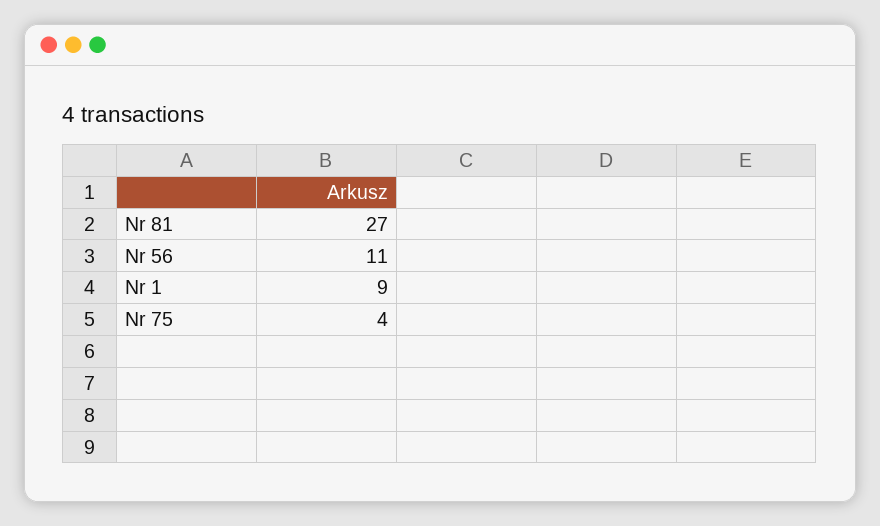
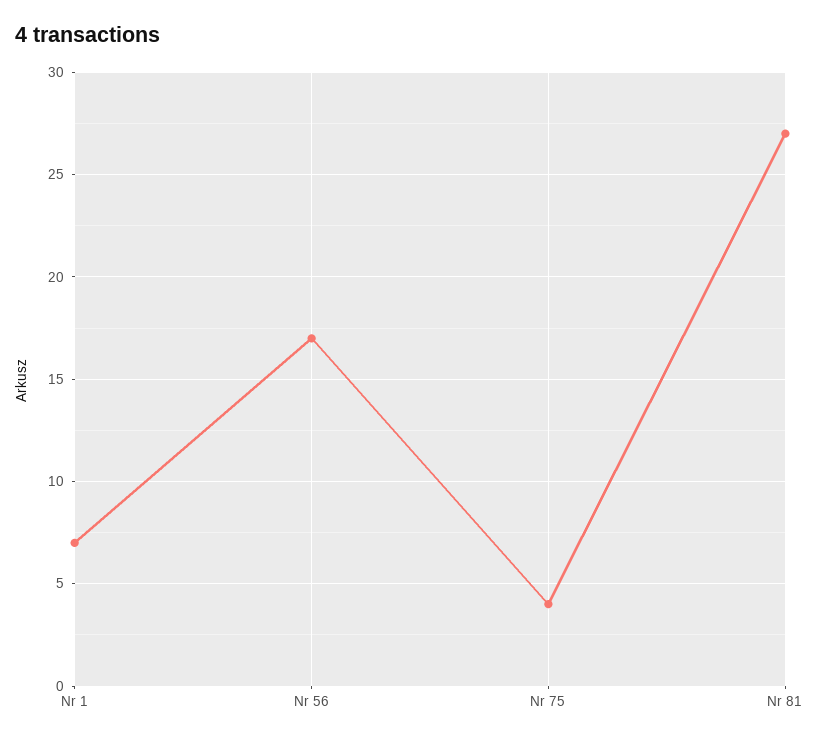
Nr 56: 11 -> 17
Nr 1: 9 -> 7

